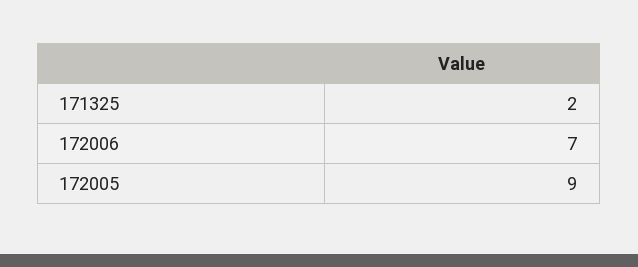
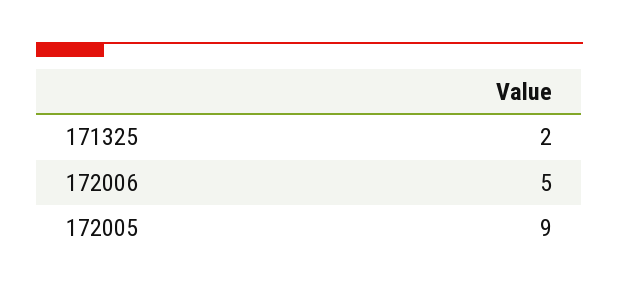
172006: 7 -> 5

